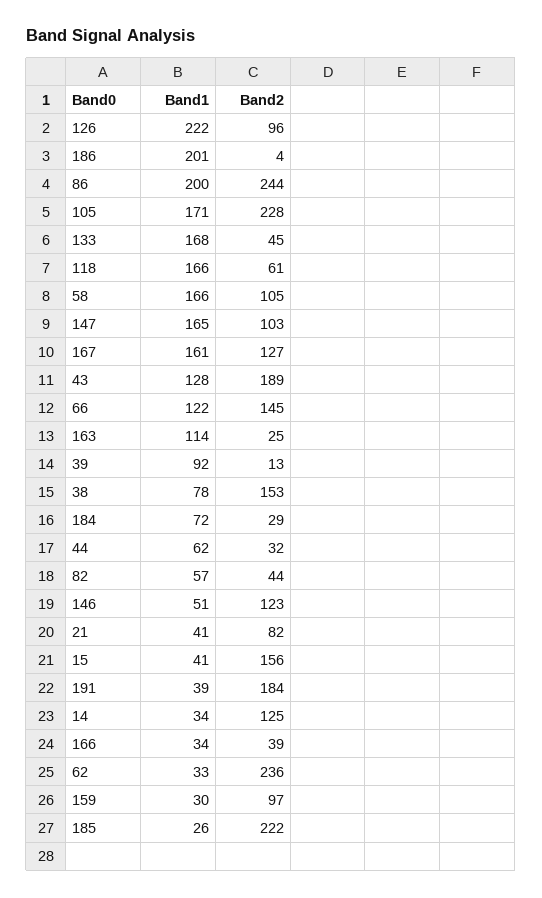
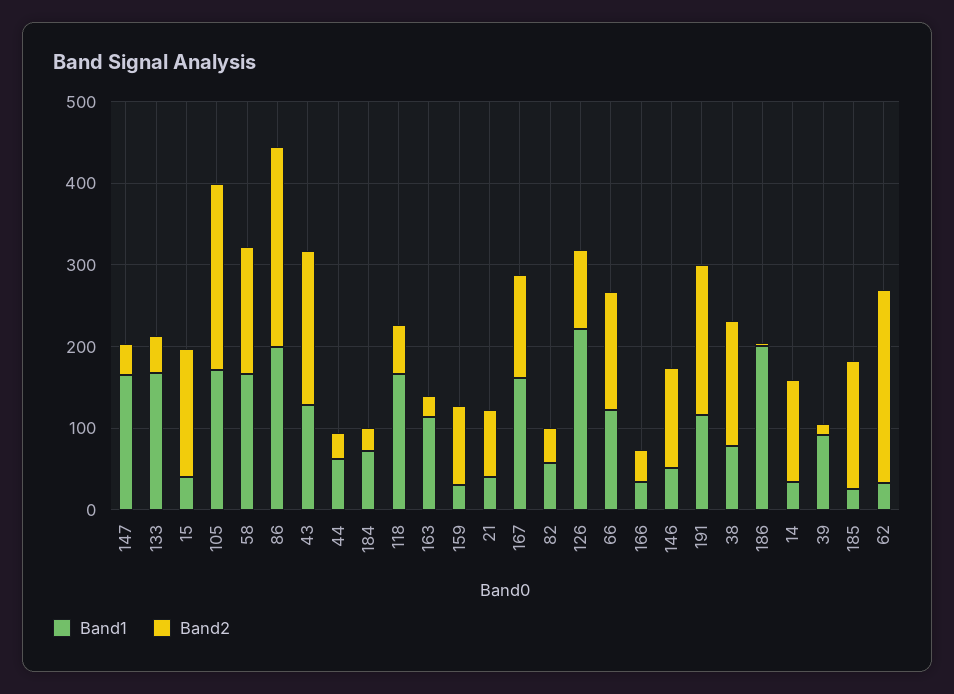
Band2, 58: 105 -> 160
Band2, 147: 103 -> 40
Band1, 191: 39 -> 120
Band2, 185: 222 -> 160

